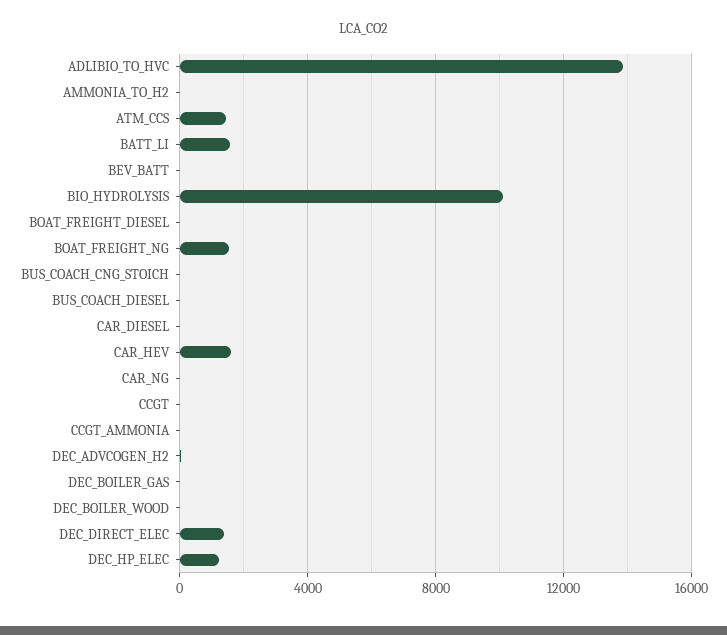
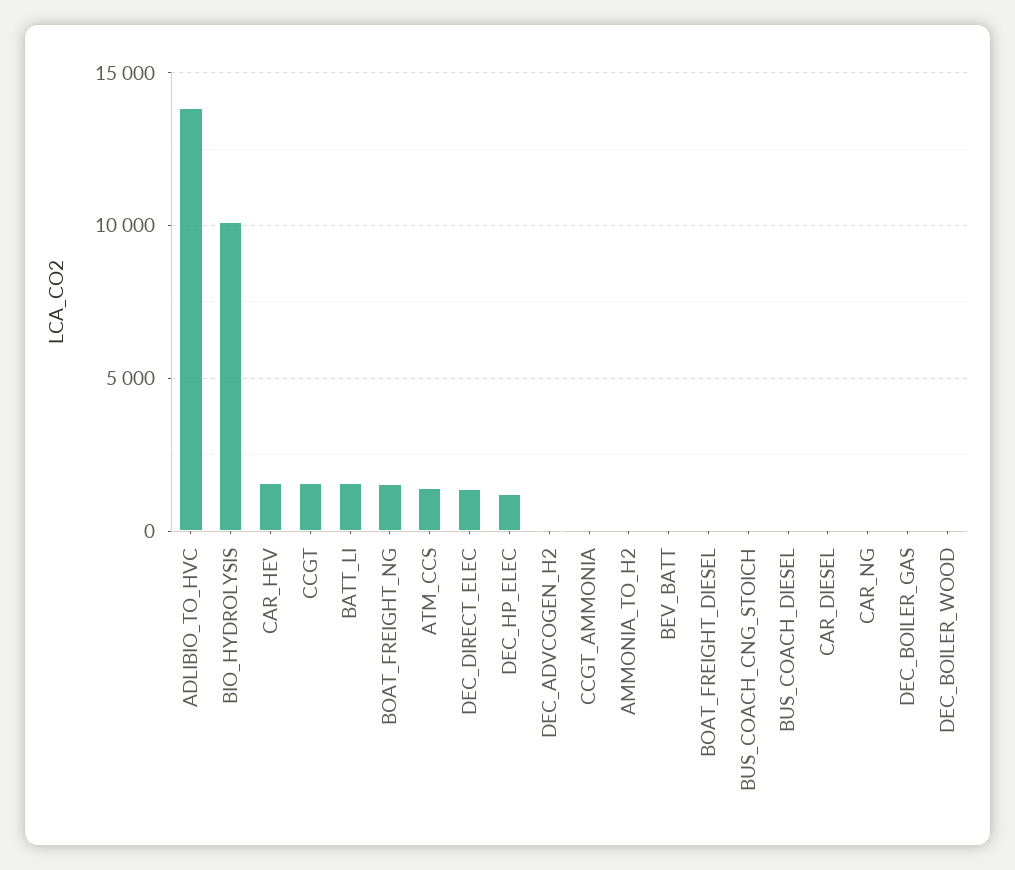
CCGT: 0 -> 1500

